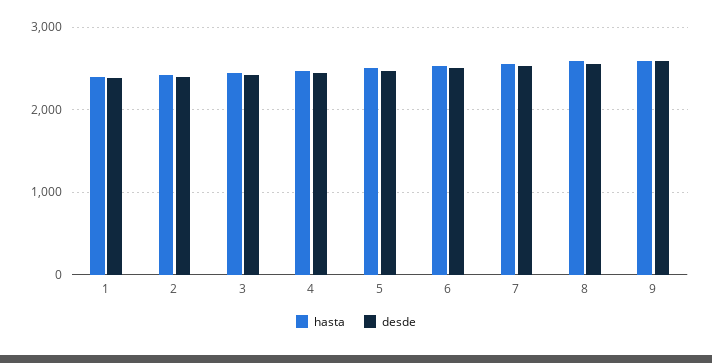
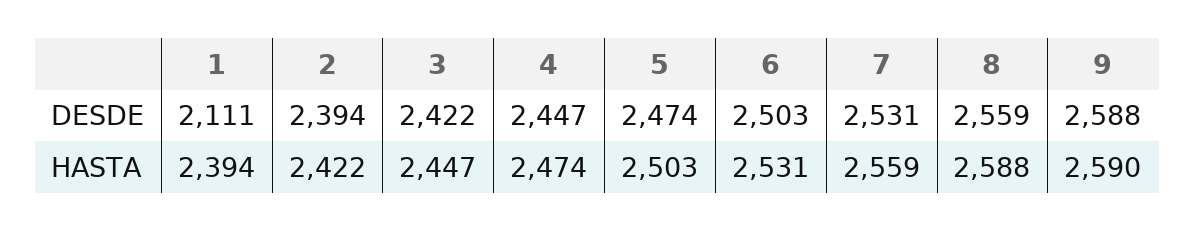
desde, 1: 2400 -> 2111

